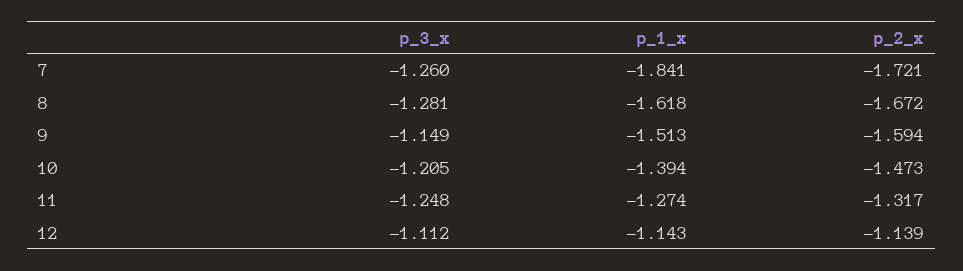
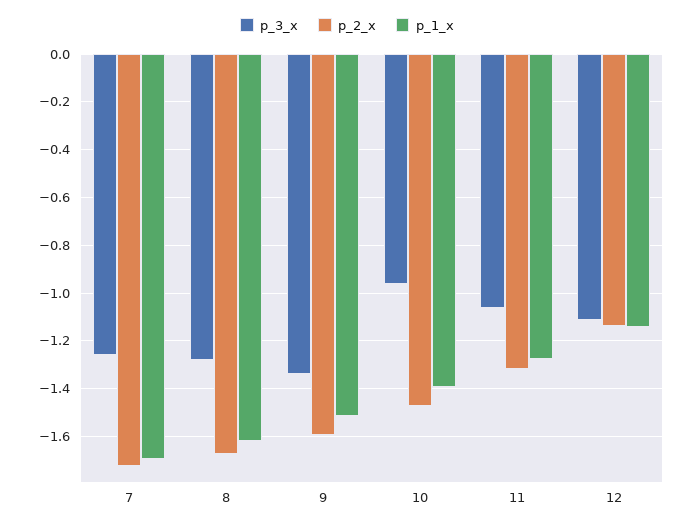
p_1_x, 7: -1.841 -> -1.7
p_3_x, 9: -1.149 -> -1.35
p_3_x, 10: -1.205 -> -0.95
p_3_x, 11: -1.248 -> -1.05

